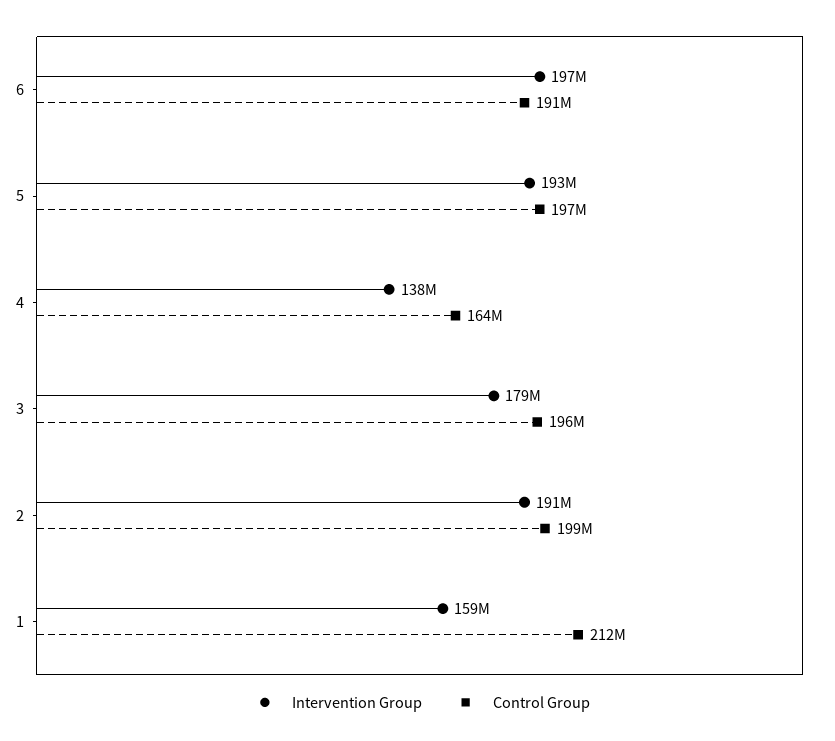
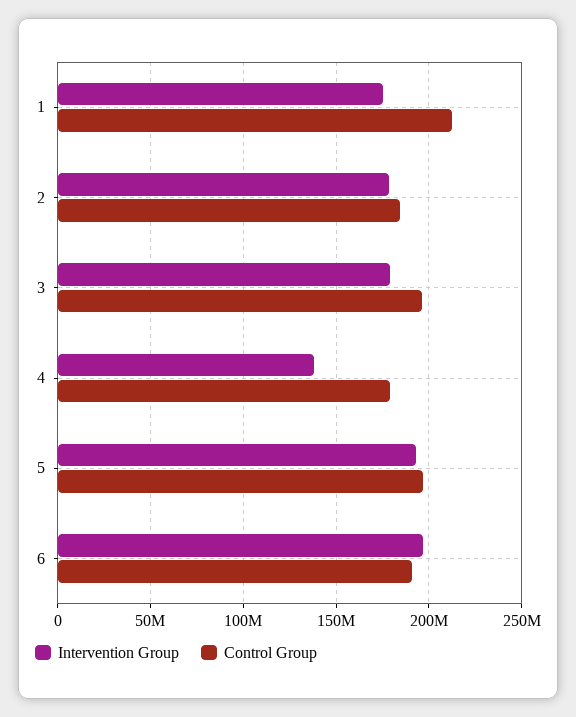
Control Group, 4: 164000000 -> 180000000
Intervention Group, 2: 191000000 -> 180000000
Control Group, 2: 199000000 -> 185000000
Intervention Group, 1: 159000000 -> 175000000

